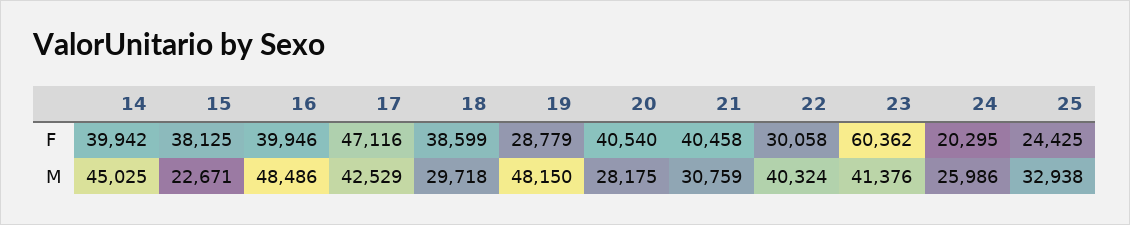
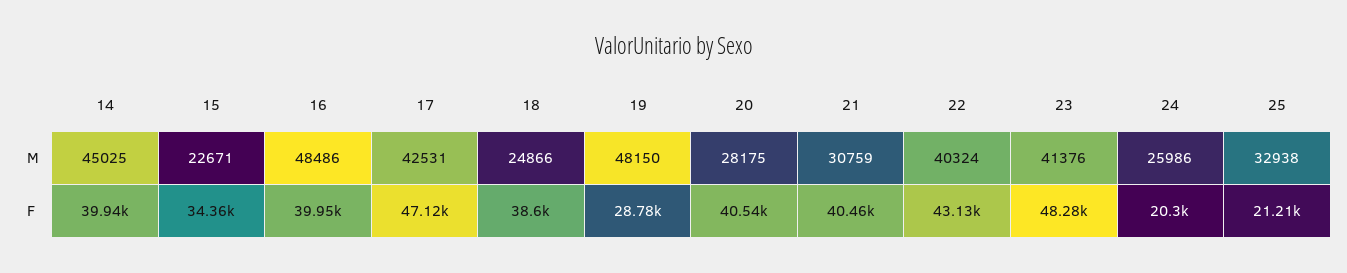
15, F: 38125 -> 34360
22, F: 30058 -> 43130
23, F: 60362 -> 48280
25, F: 24425 -> 21210
17, M: 42529 -> 42531
18, M: 29718 -> 24866

